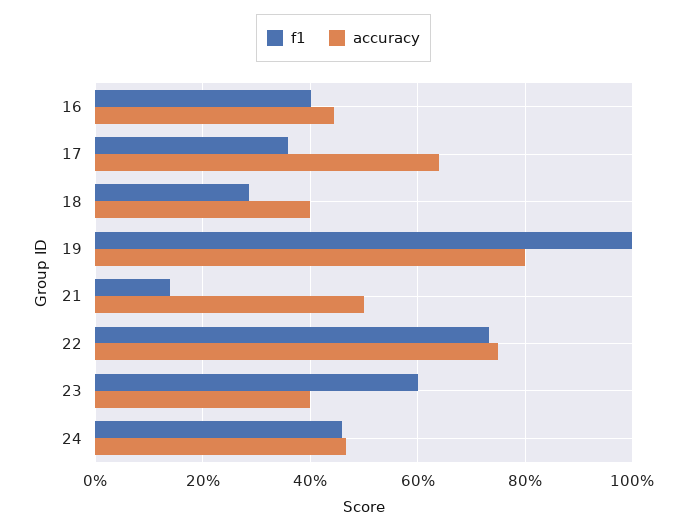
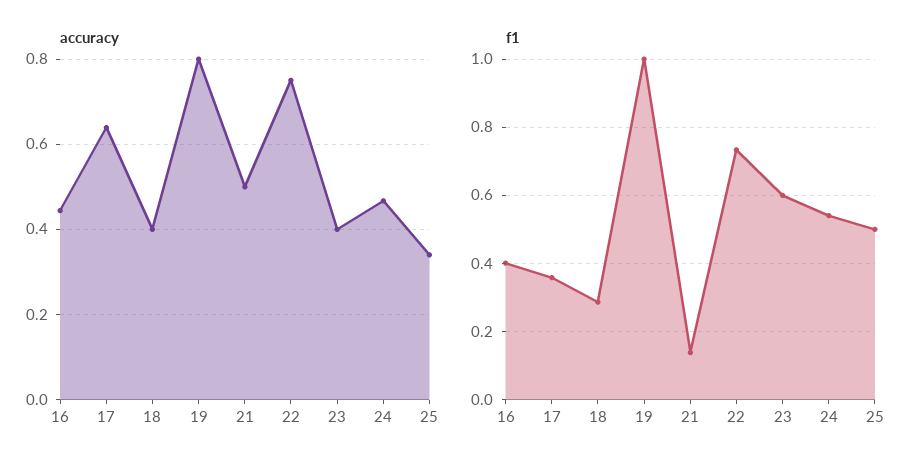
f1, 24: 0.46 -> 0.54
accuracy, 25: none -> 0.34
f1, 25: none -> 0.5

